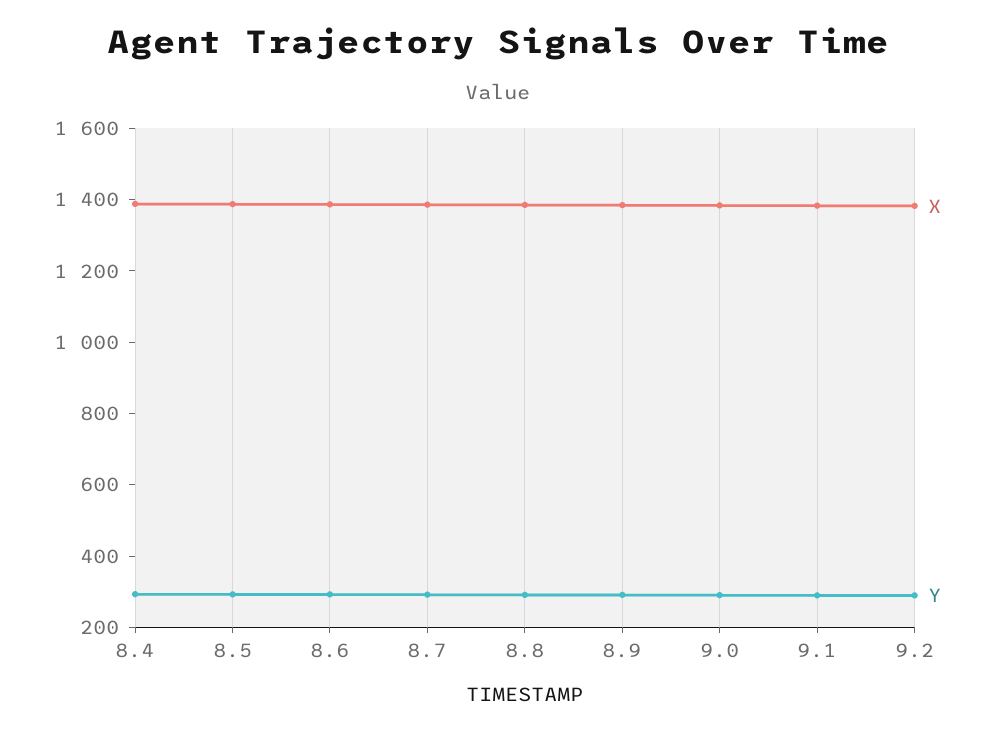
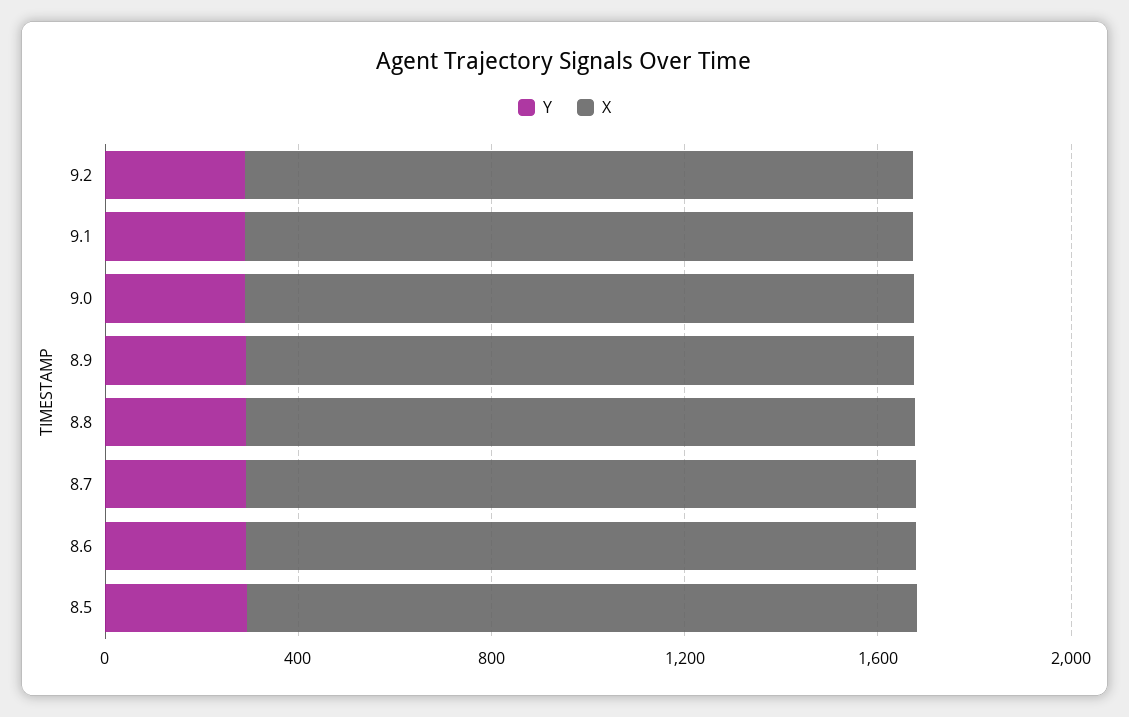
X, 8.4: 1400 -> none
Y, 8.4: 300 -> none

